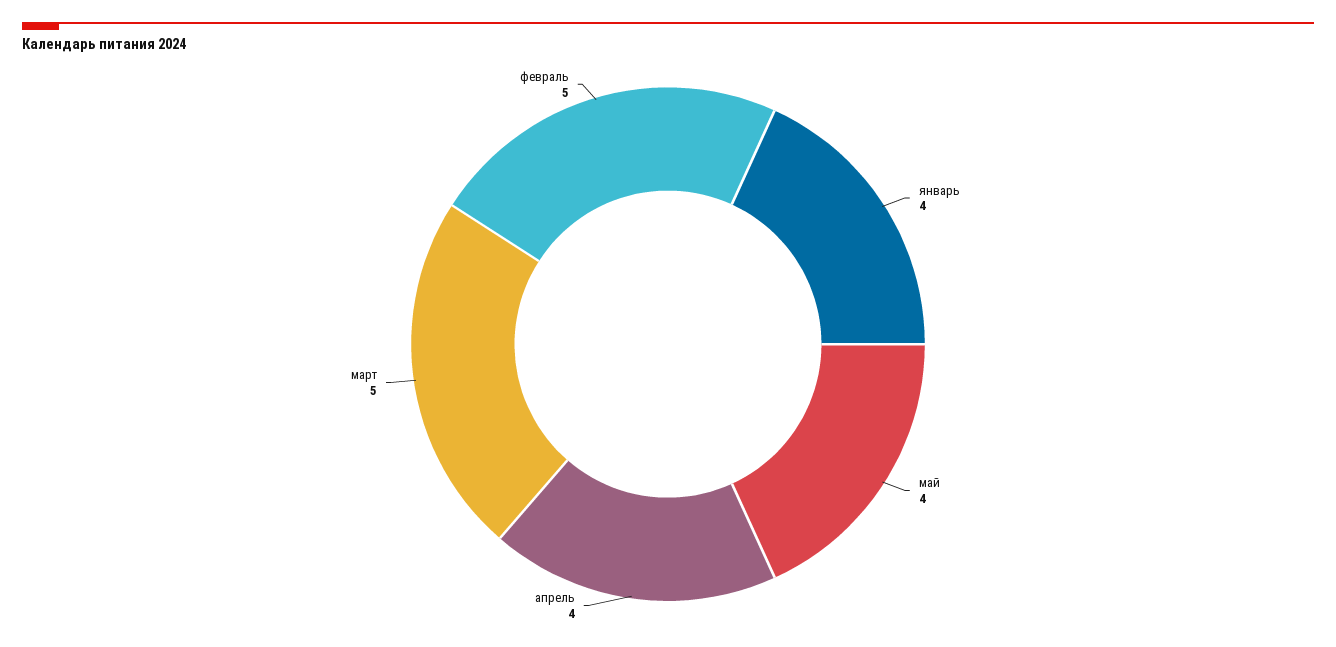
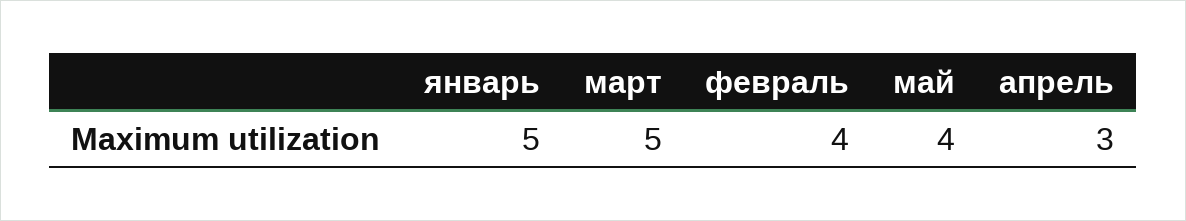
январь: 4 -> 5
апрель: 4 -> 3
февраль: 5 -> 4

